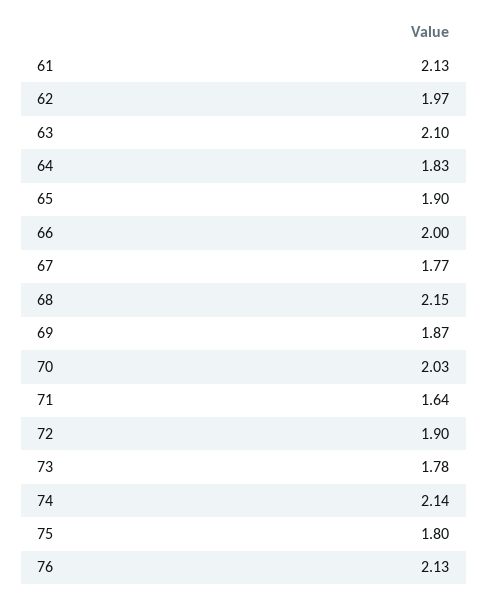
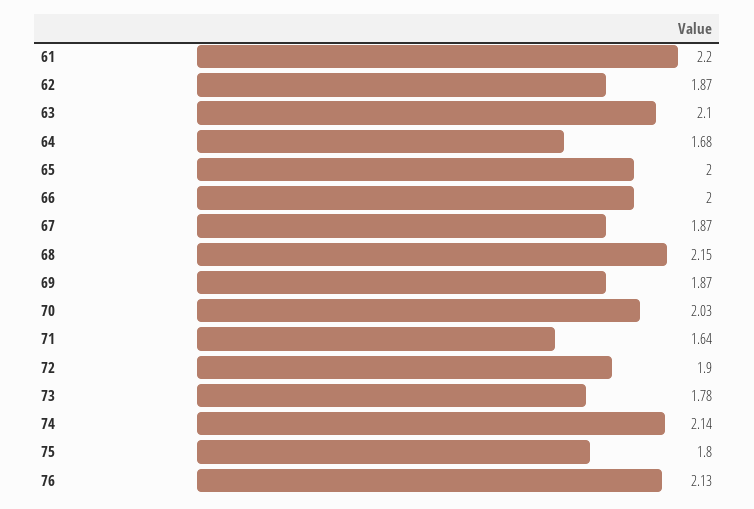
61: 2.13 -> 2.2
62: 1.97 -> 1.87
64: 1.83 -> 1.68
65: 1.9 -> 2
67: 1.77 -> 1.87

